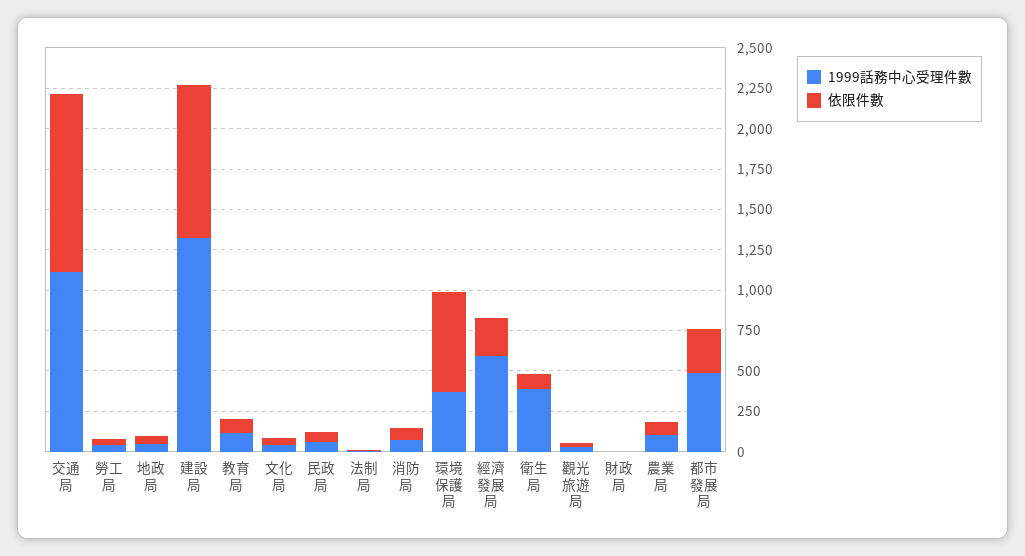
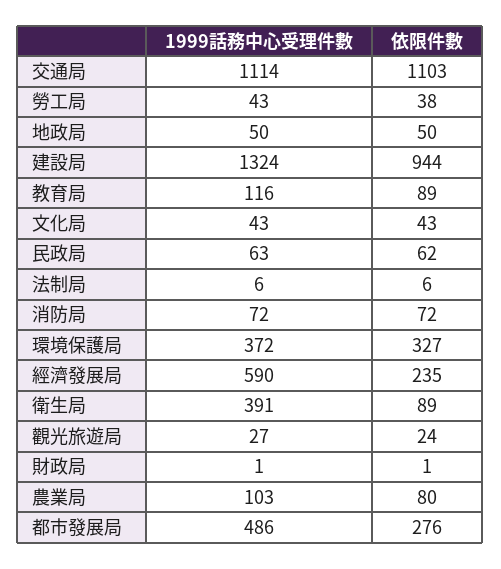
依限件數, 環境保護局: 600 -> 327

